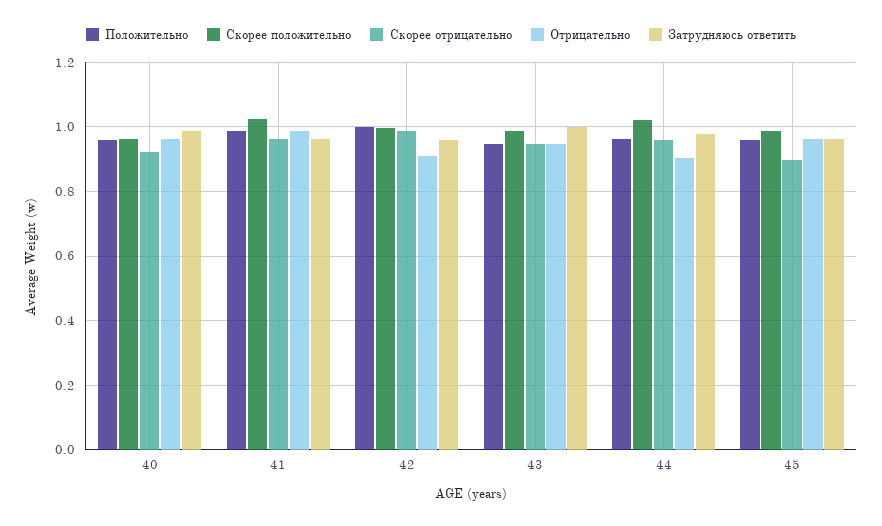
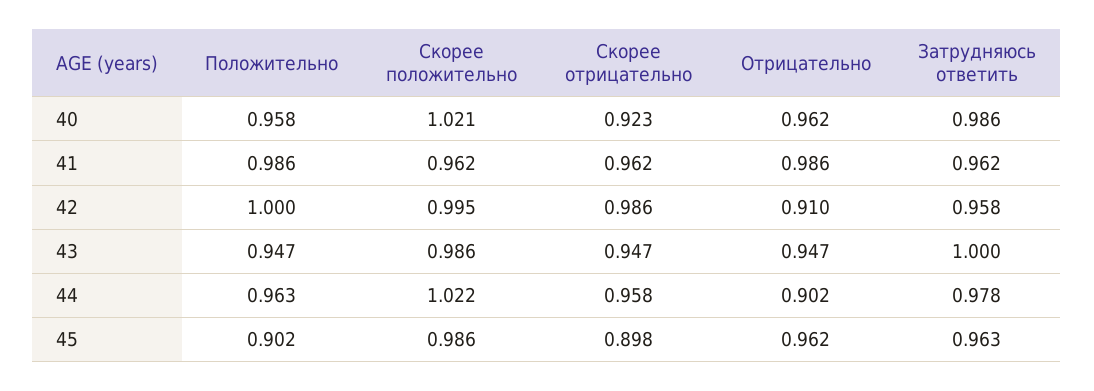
Скорее положительно, 40: 0.96 -> 1.021
Скорее положительно, 41: 1.02 -> 0.962
Положительно, 45: 0.96 -> 0.902

